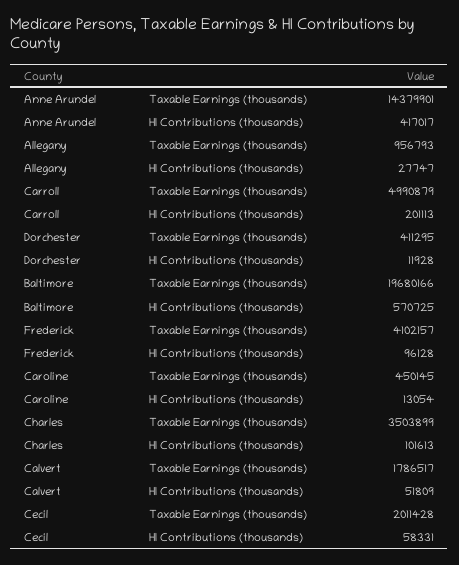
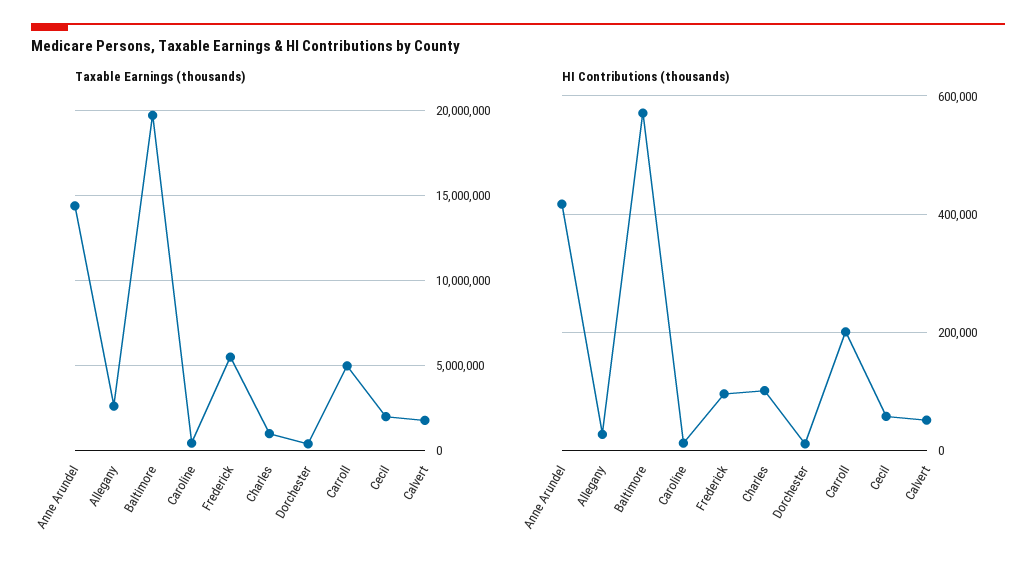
Taxable Earnings (thousands), Allegany: 956793 -> 2500000
Taxable Earnings (thousands), Frederick: 4102157 -> 5500000
Taxable Earnings (thousands), Charles: 3503899 -> 1000000

